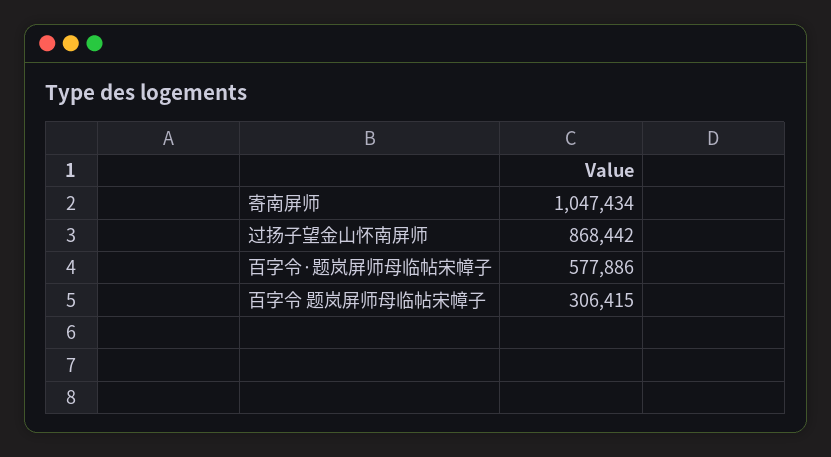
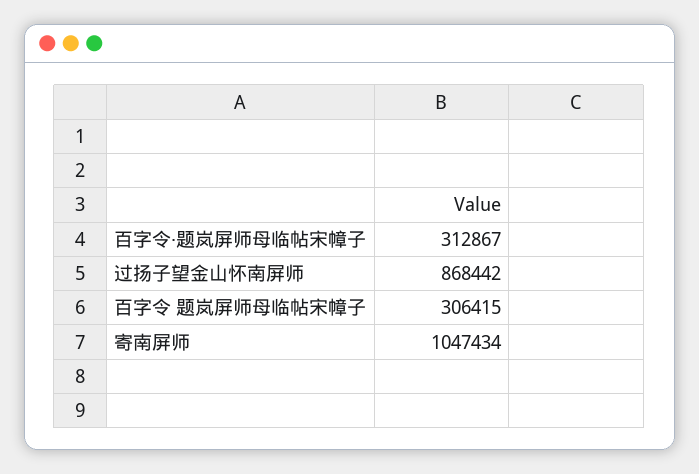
百字令·题岚屏师母临帖宋幛子: 577886 -> 312867

